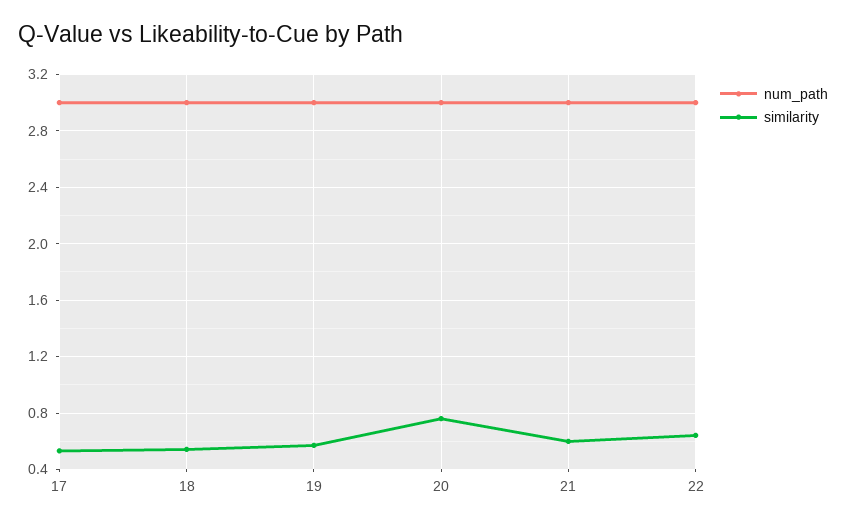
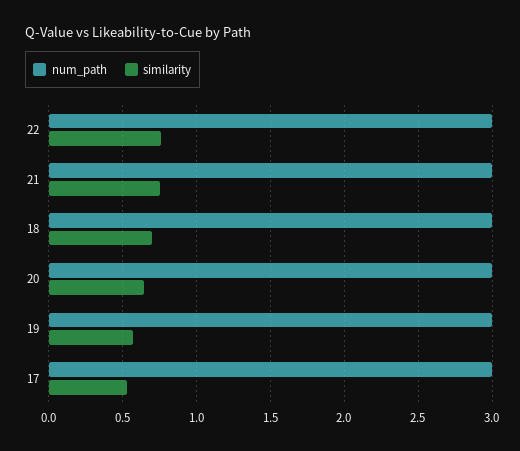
similarity, 18: 0.55 -> 0.7
similarity, 20: 0.75 -> 0.65
similarity, 21: 0.6 -> 0.75
similarity, 22: 0.65 -> 0.75

